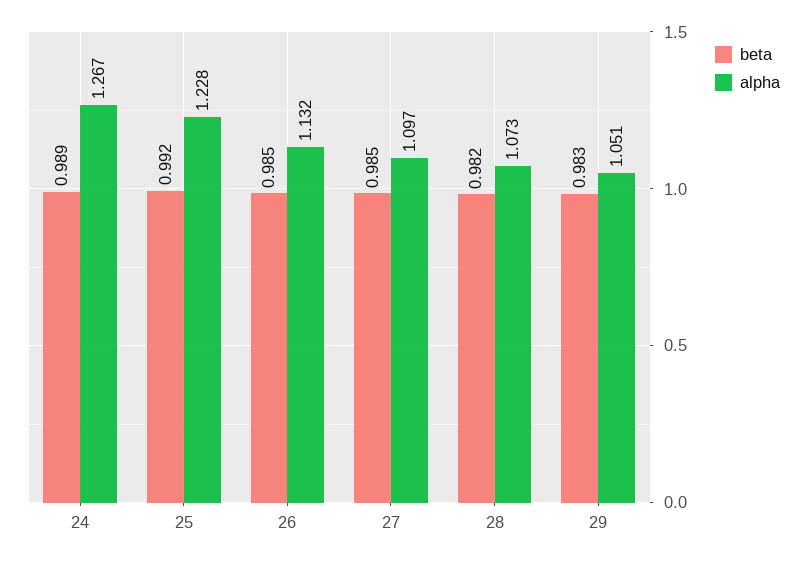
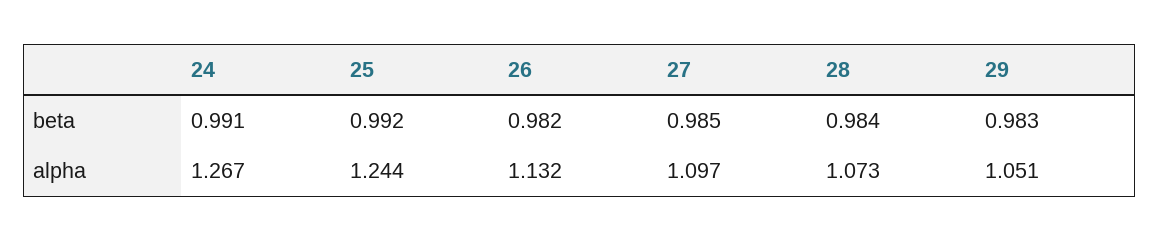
beta, 24: 0.989 -> 0.991
alpha, 25: 1.228 -> 1.244
beta, 26: 0.985 -> 0.982
beta, 28: 0.982 -> 0.984

